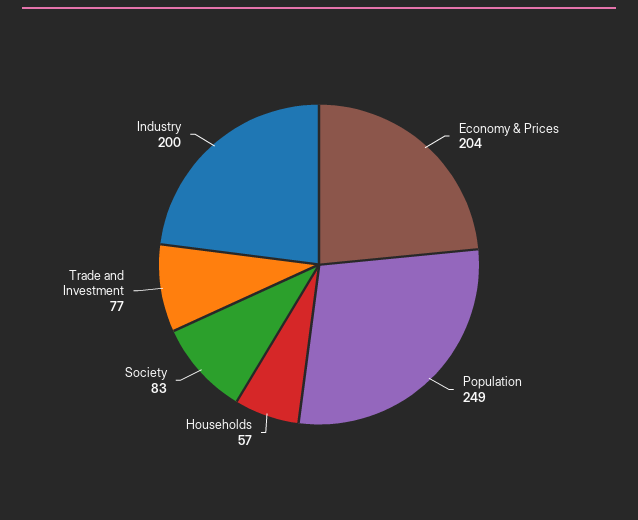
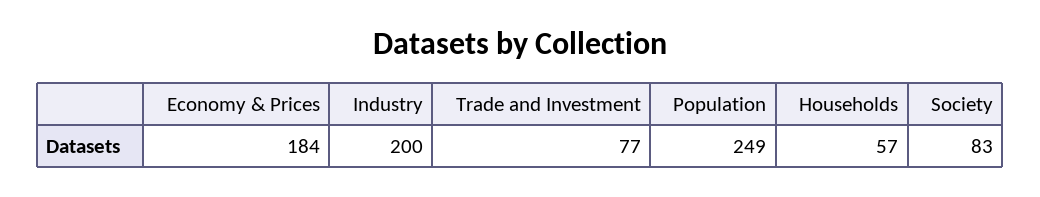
Economy & Prices: 204 -> 184

